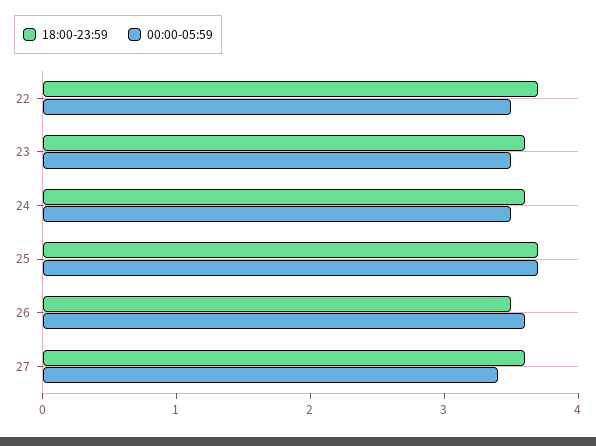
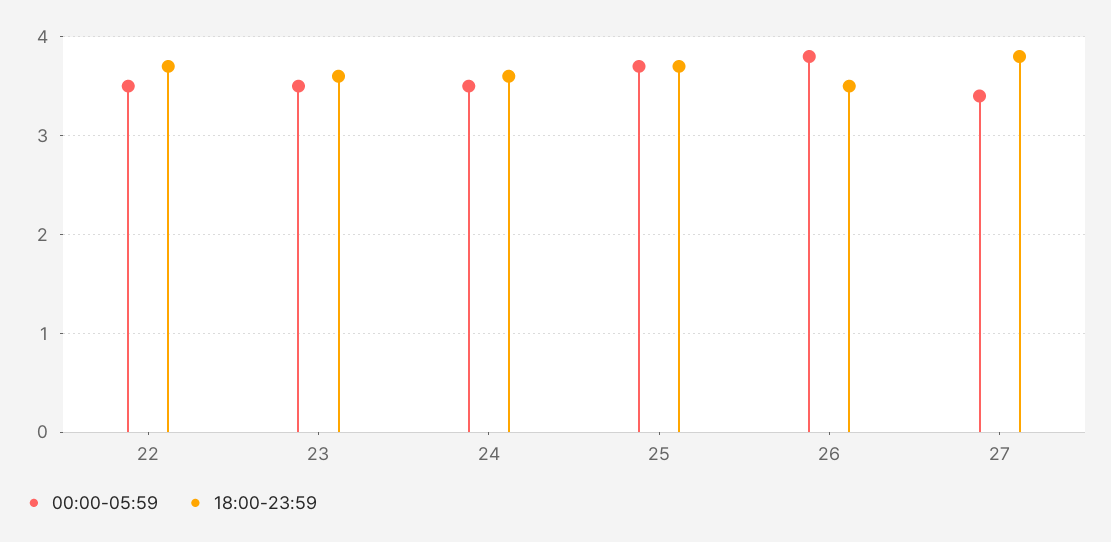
00:00-05:59, 26: 3.6 -> 3.8
18:00-23:59, 27: 3.6 -> 3.8

